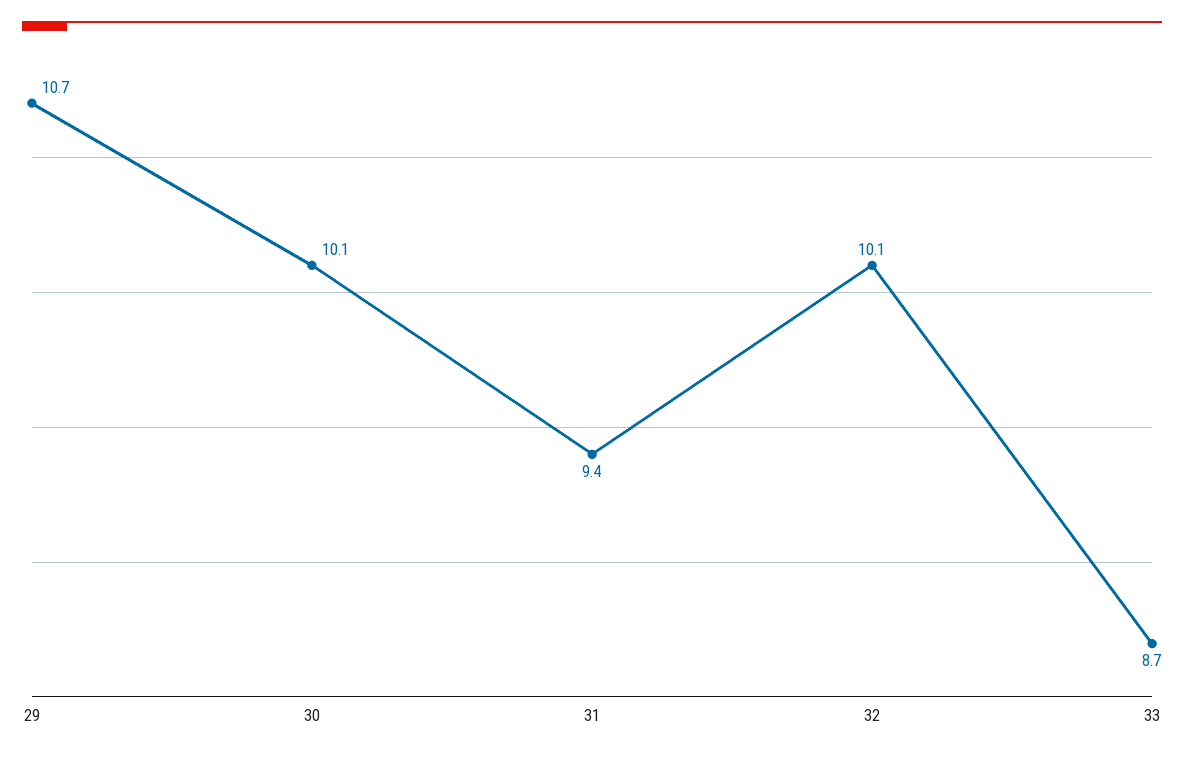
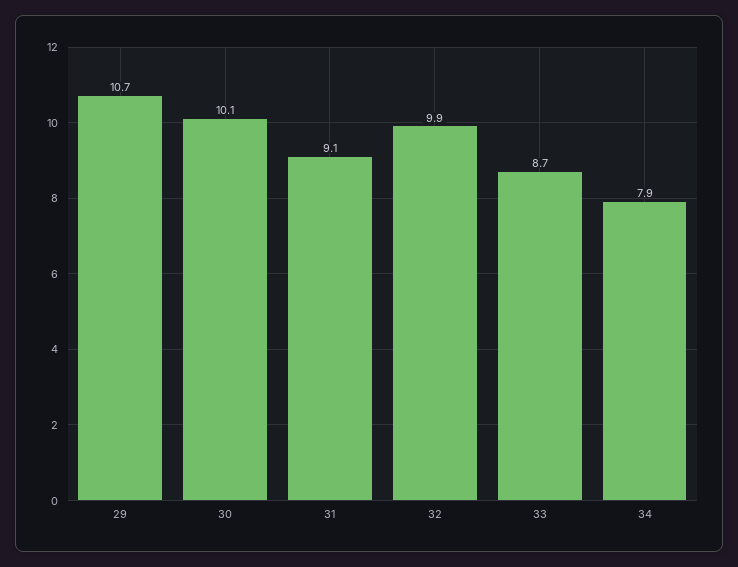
31: 9.4 -> 9.1
32: 10.1 -> 9.9
34: none -> 7.9

